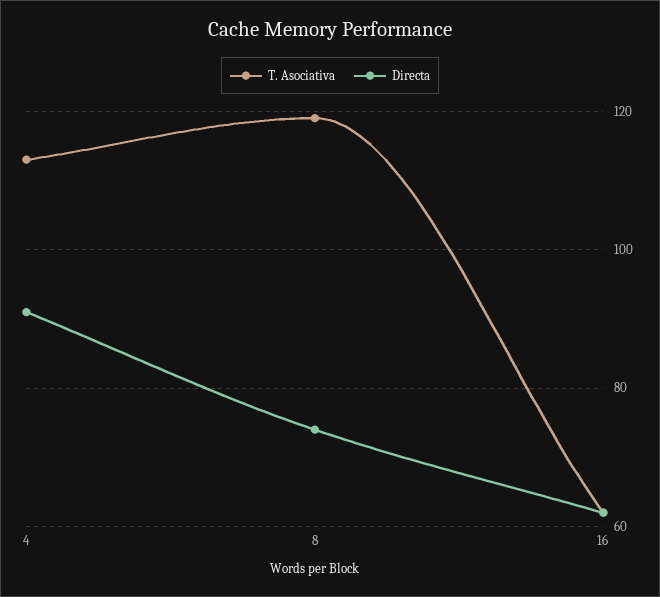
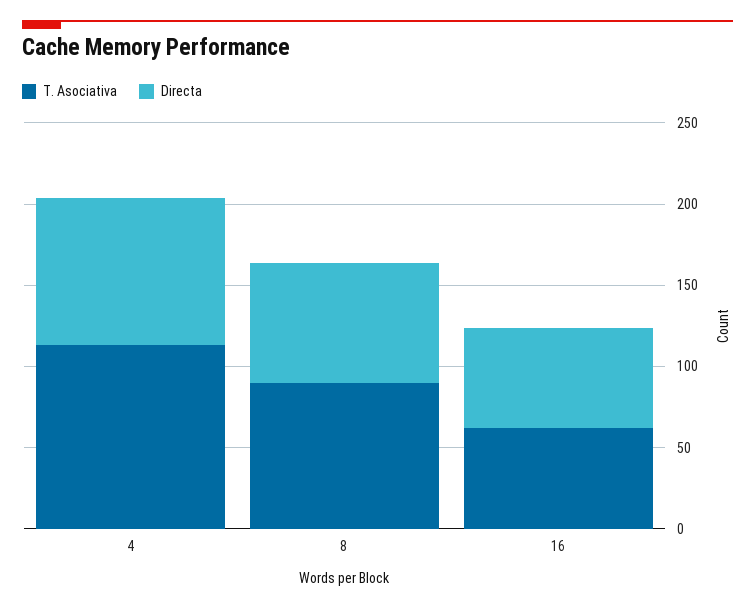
T. Asociativa, 8: 120 -> 90

